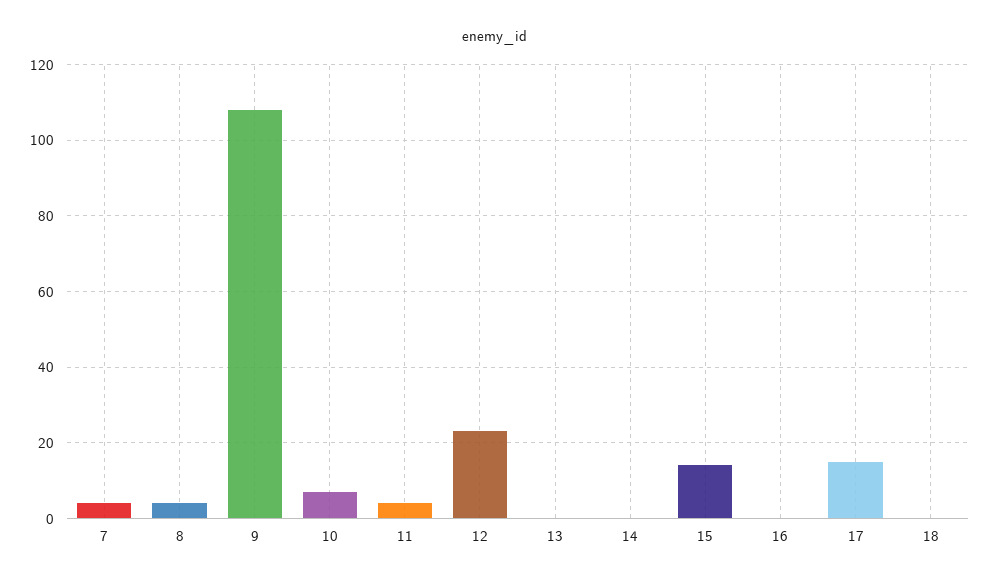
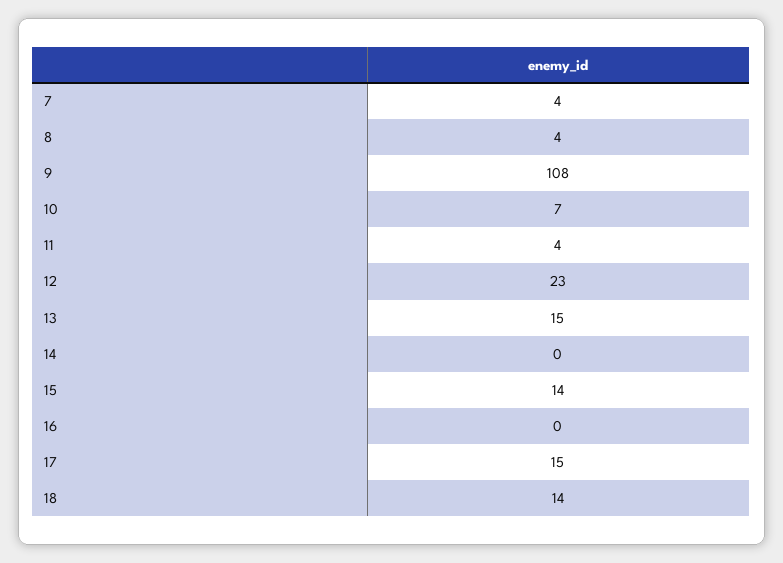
13: 0 -> 15
18: 0 -> 14

